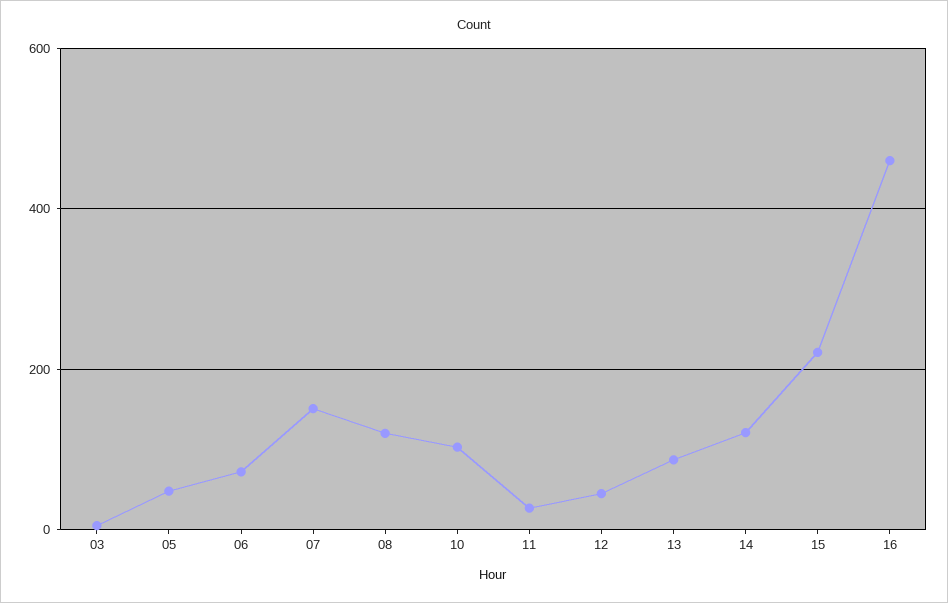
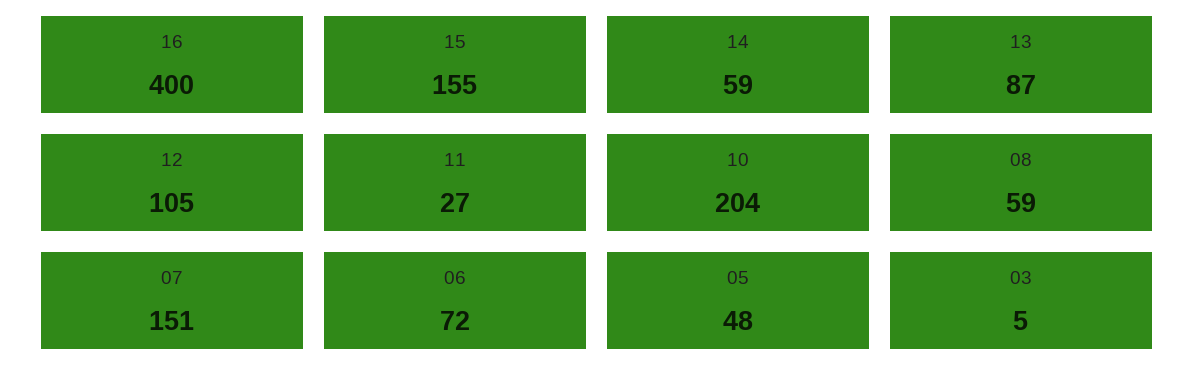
08: 120 -> 59
10: 100 -> 204
12: 40 -> 105
14: 120 -> 59
15: 220 -> 155
16: 460 -> 400

